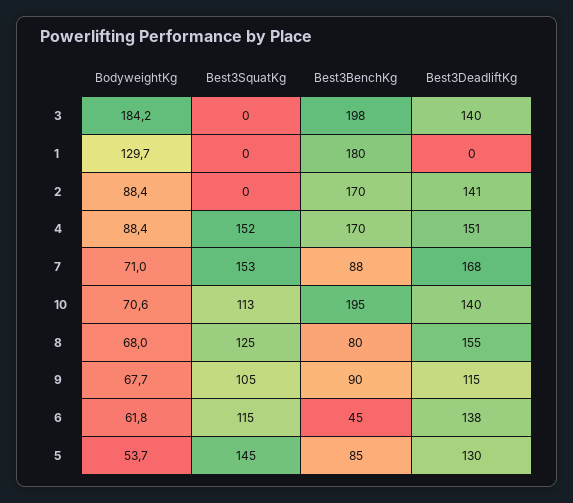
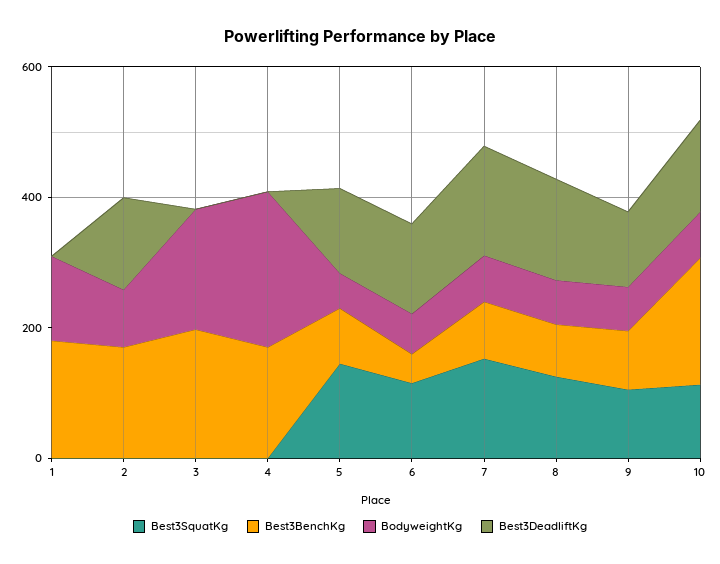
Best3DeadliftKg, 3: 140 -> 0
BodyweightKg, 4: 88.4 -> 250
Best3SquatKg, 4: 152 -> 0
Best3DeadliftKg, 4: 151 -> 0

